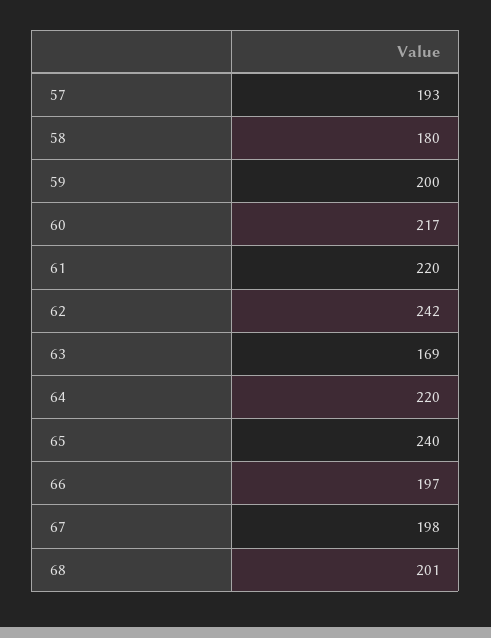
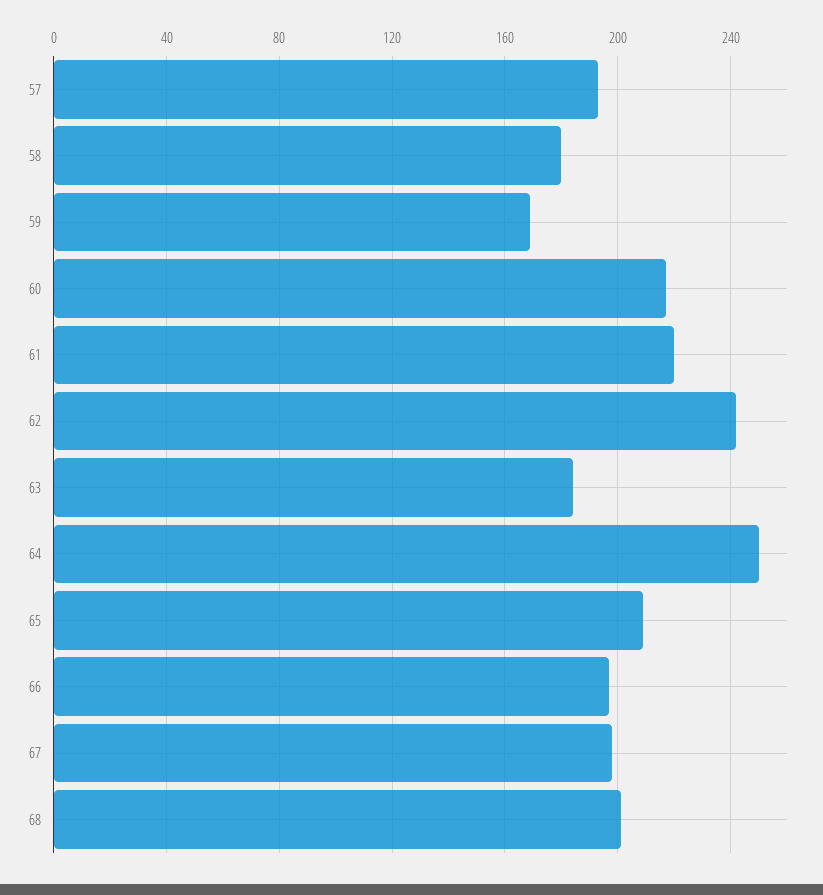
59: 200 -> 170
63: 169 -> 185
64: 220 -> 250
65: 240 -> 210

